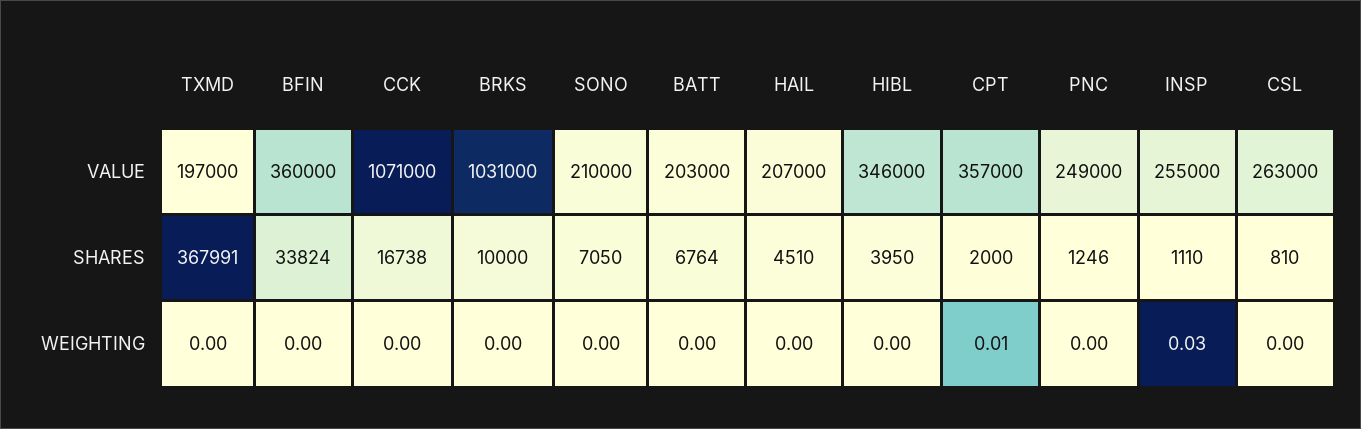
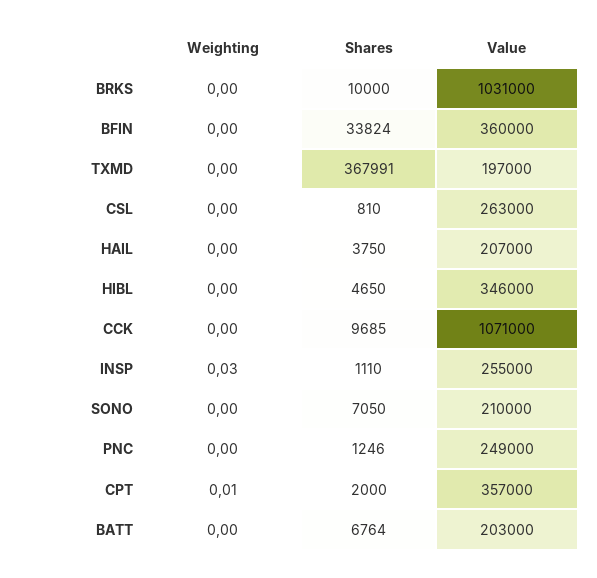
CCK, SHARES: 16738 -> 9685
HAIL, SHARES: 4510 -> 3750
HIBL, SHARES: 3950 -> 4650

